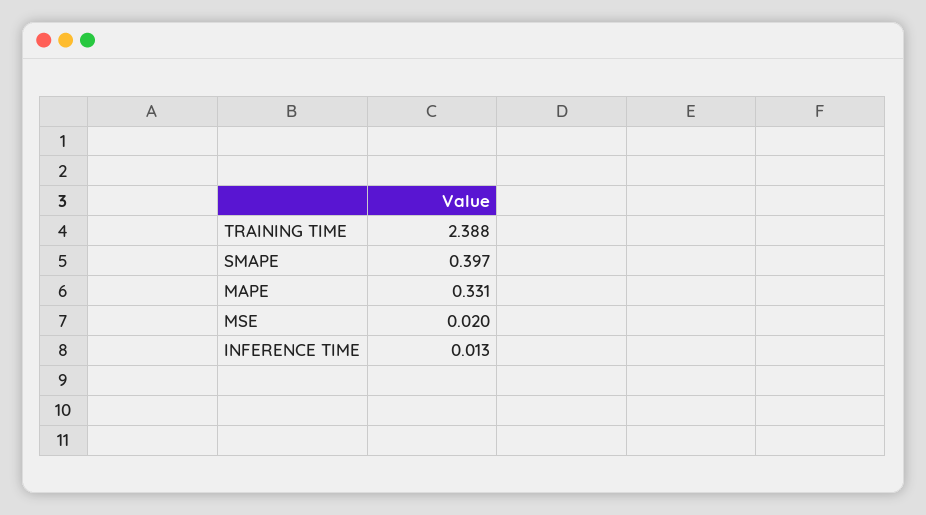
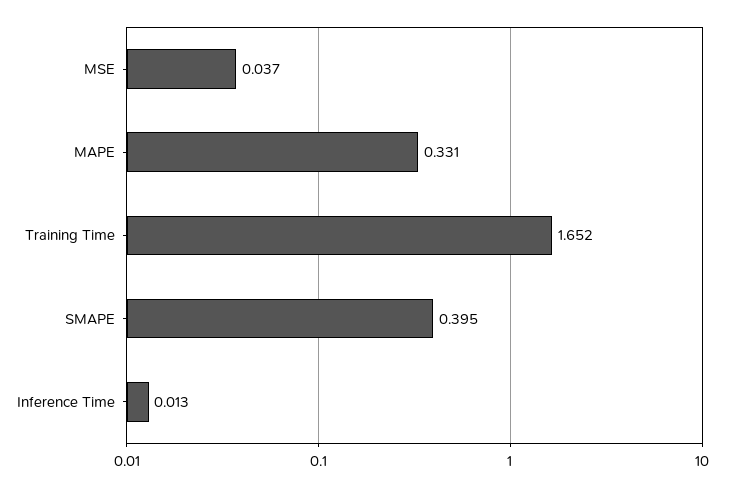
TRAINING TIME: 2.388 -> 1.652
SMAPE: 0.397 -> 0.395
MSE: 0.02 -> 0.037

